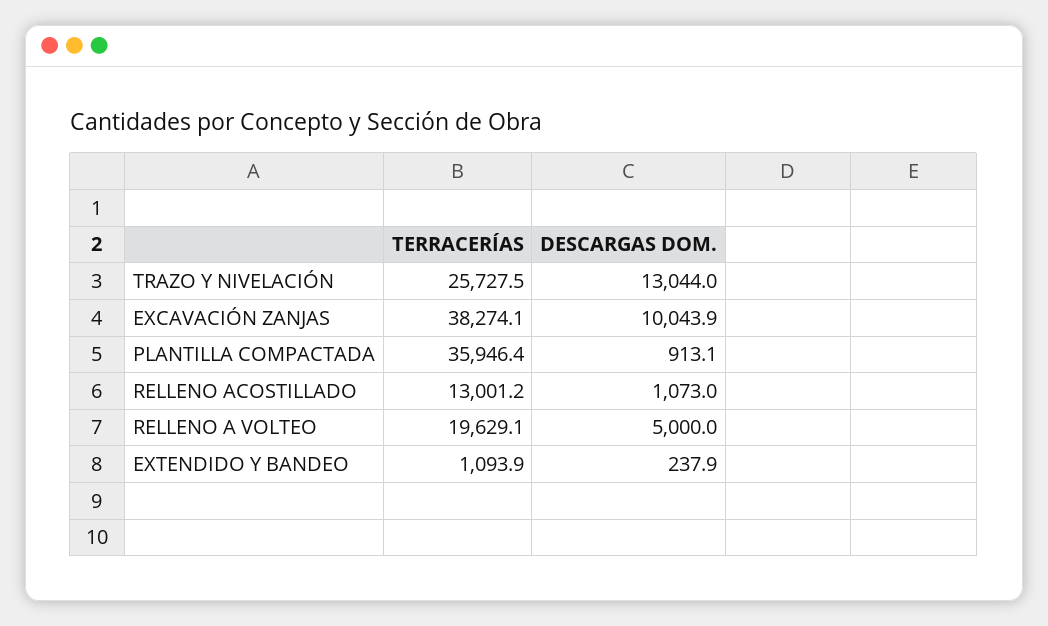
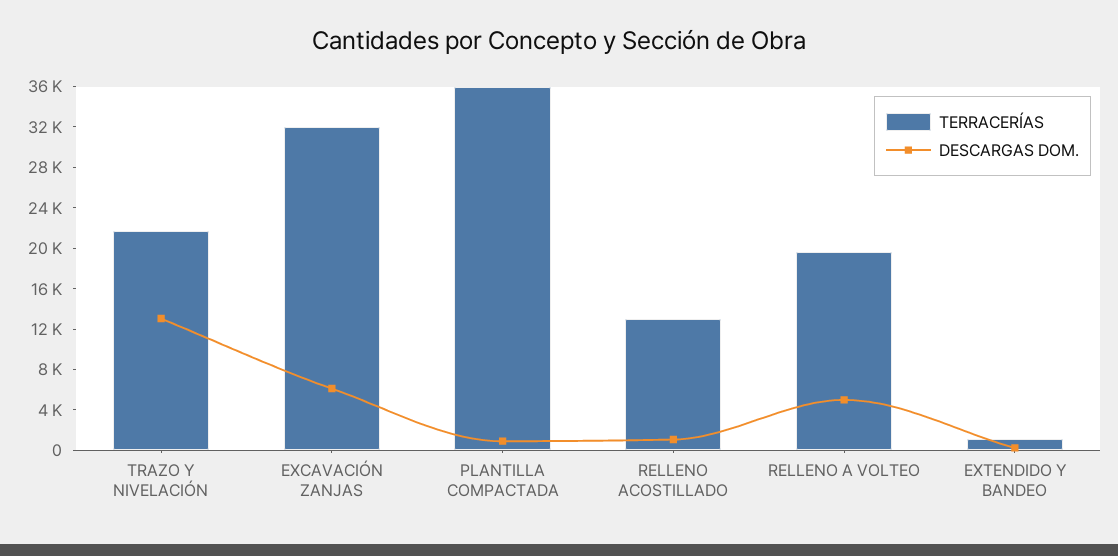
TERRACERÍAS, TRAZO Y NIVELACIÓN: 25727.5 -> 22000
TERRACERÍAS, EXCAVACIÓN ZANJAS: 38274.1 -> 32000
DESCARGAS DOM., EXCAVACIÓN ZANJAS: 10043.9 -> 6000

